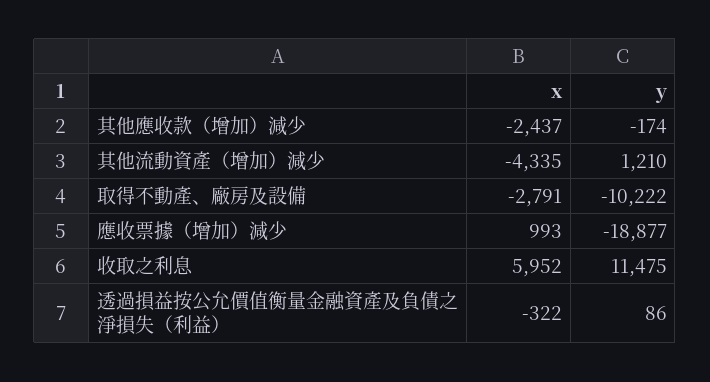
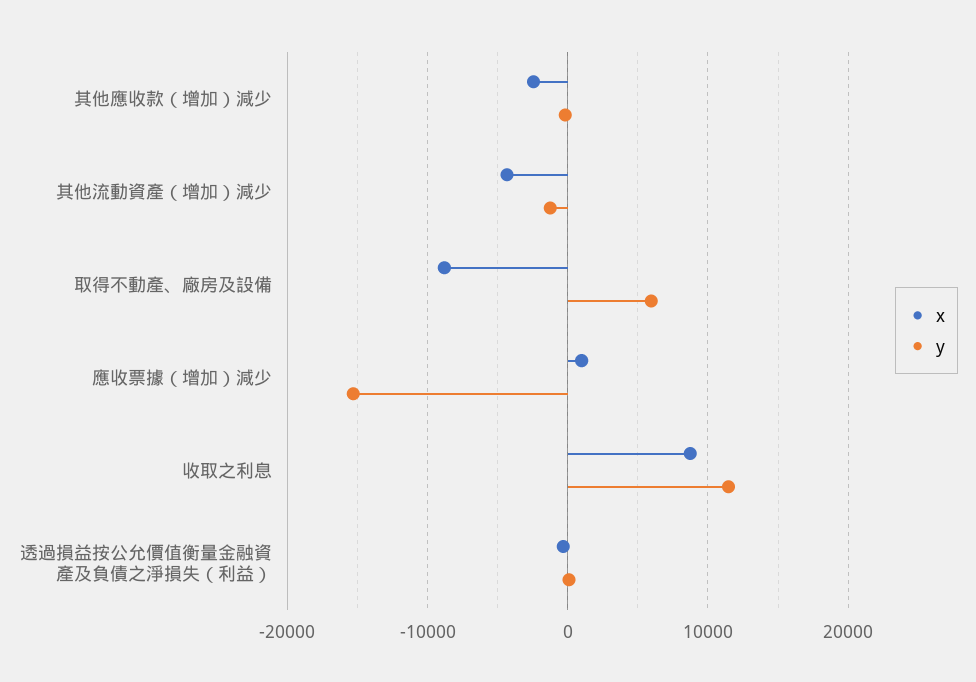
y, 其他流動資產（增加）減少: 1210 -> -1000
x, 取得不動產、廠房及設備: -2791 -> -9000
y, 取得不動產、廠房及設備: -10222 -> 6000
y, 應收票據（增加）減少: -18877 -> -15000
x, 收取之利息: 5952 -> 9000

